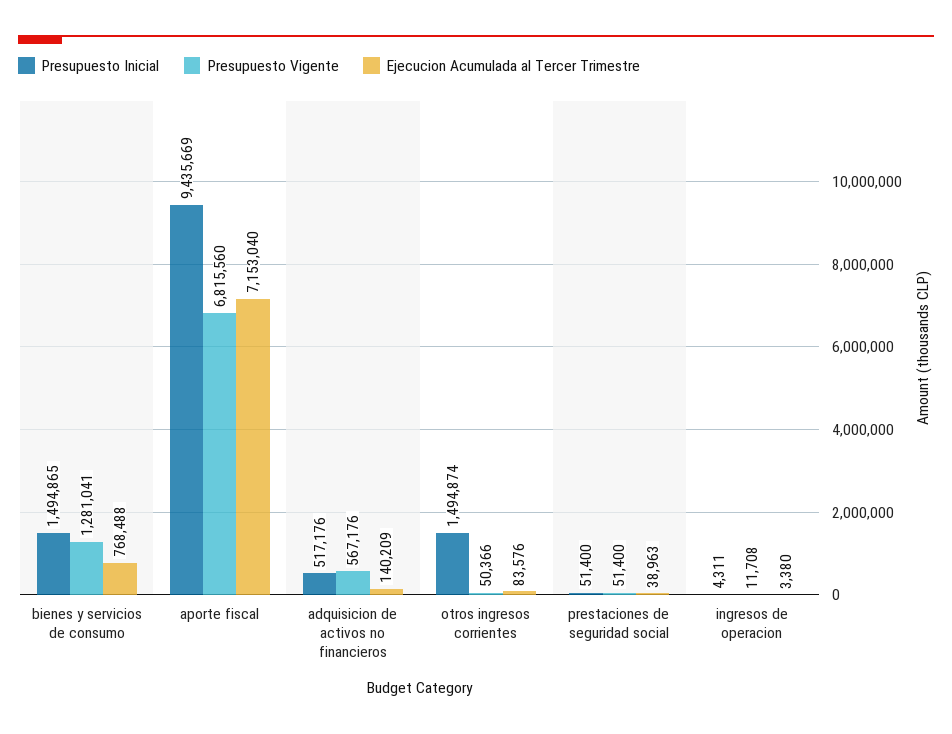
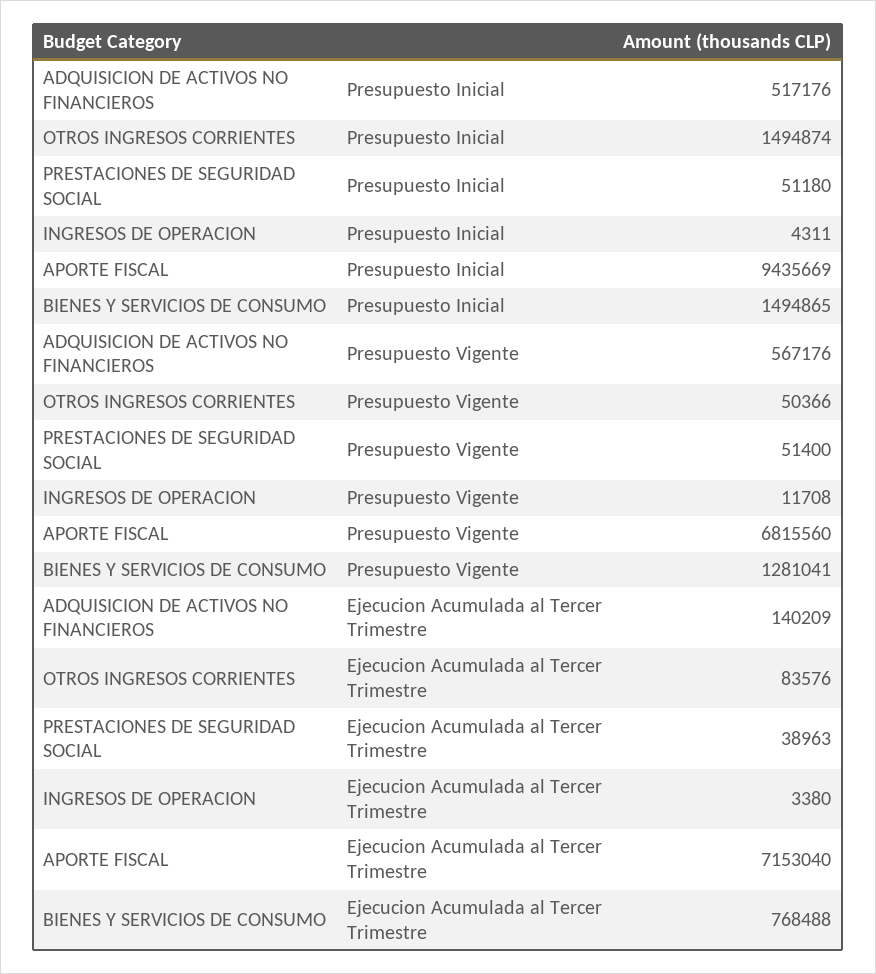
Presupuesto Inicial, prestaciones de seguridad social: 51400 -> 51180

